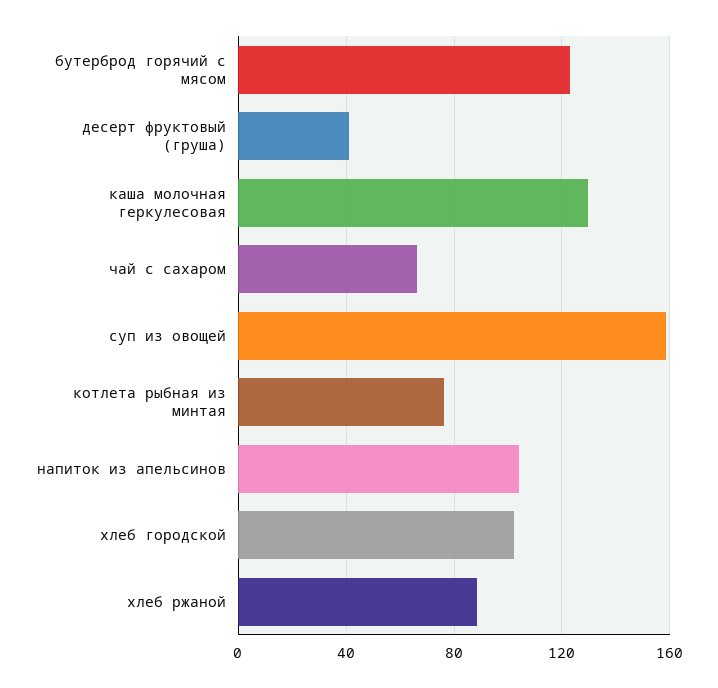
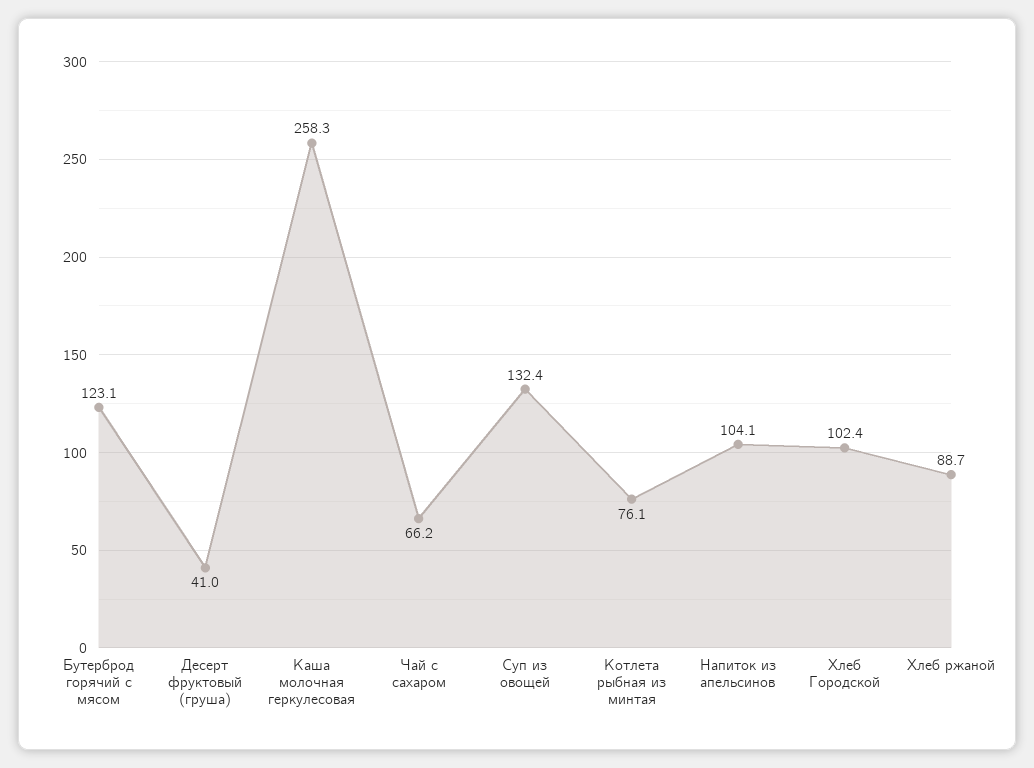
каша молочная геркулесовая: 130 -> 258.3
суп из овощей: 160 -> 132.4

